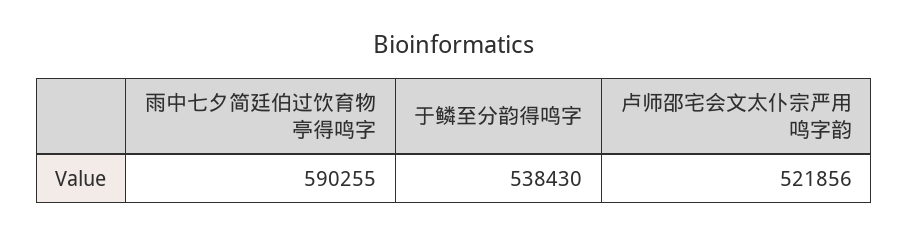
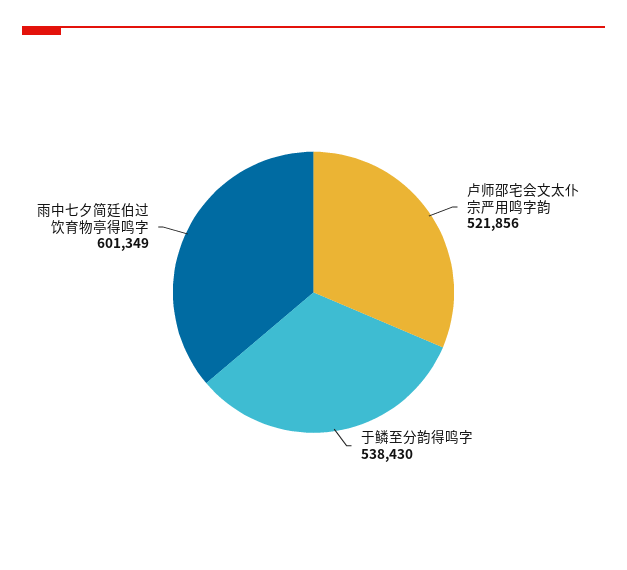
雨中七夕简廷伯过饮育物亭得鸣字: 590255 -> 601349

